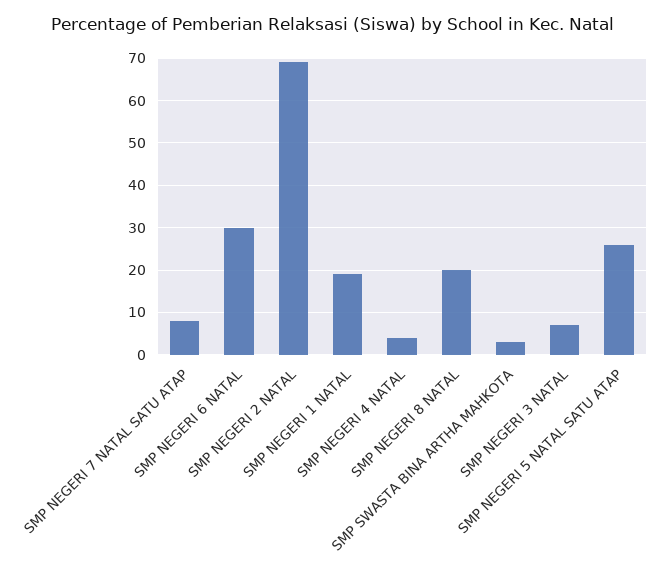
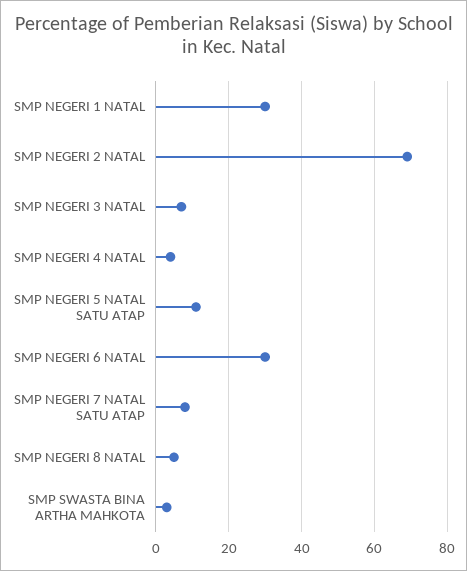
SMP NEGERI 1 NATAL: 20 -> 30
SMP NEGERI 8 NATAL: 20 -> 5
SMP NEGERI 5 NATAL SATU ATAP: 25 -> 10

